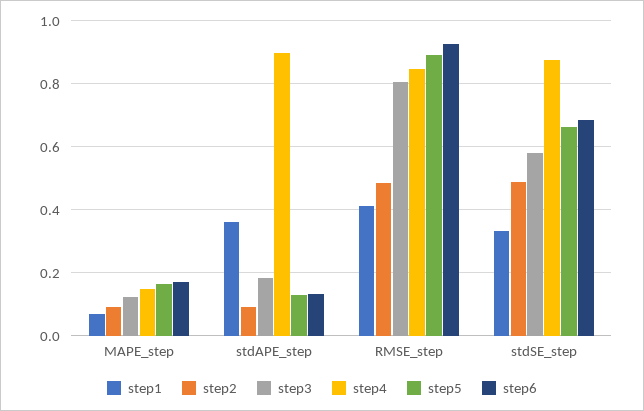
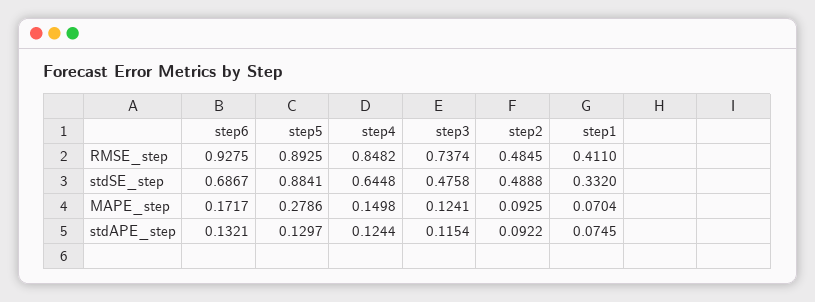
step5, MAPE_step: 0.16 -> 0.2786
step1, stdAPE_step: 0.36 -> 0.0745
step3, stdAPE_step: 0.18 -> 0.1154
step4, stdAPE_step: 0.9 -> 0.1244
step3, RMSE_step: 0.8 -> 0.7374
step3, stdSE_step: 0.58 -> 0.4758
step4, stdSE_step: 0.88 -> 0.6448
step5, stdSE_step: 0.66 -> 0.8841

